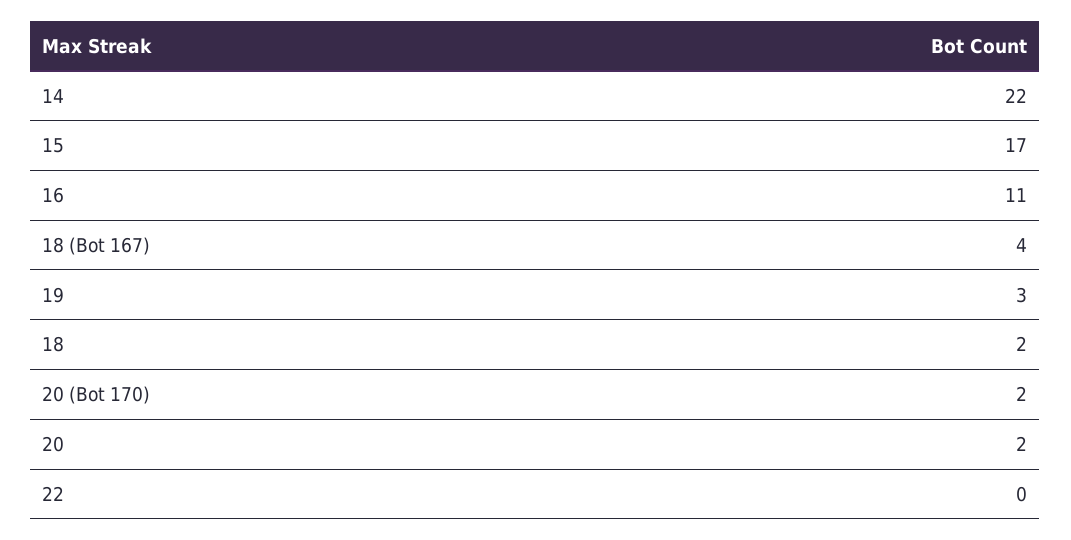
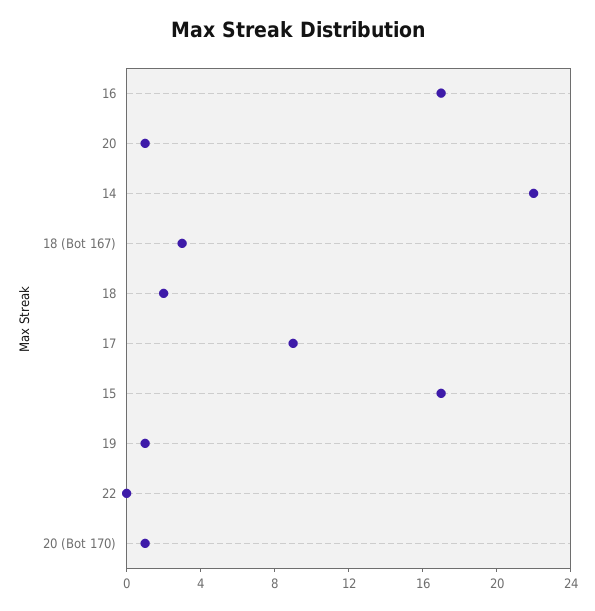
16: 11 -> 17
18 (Bot 167): 4 -> 3
19: 3 -> 1
20 (Bot 170): 2 -> 1
20: 2 -> 1
17: none -> 9

